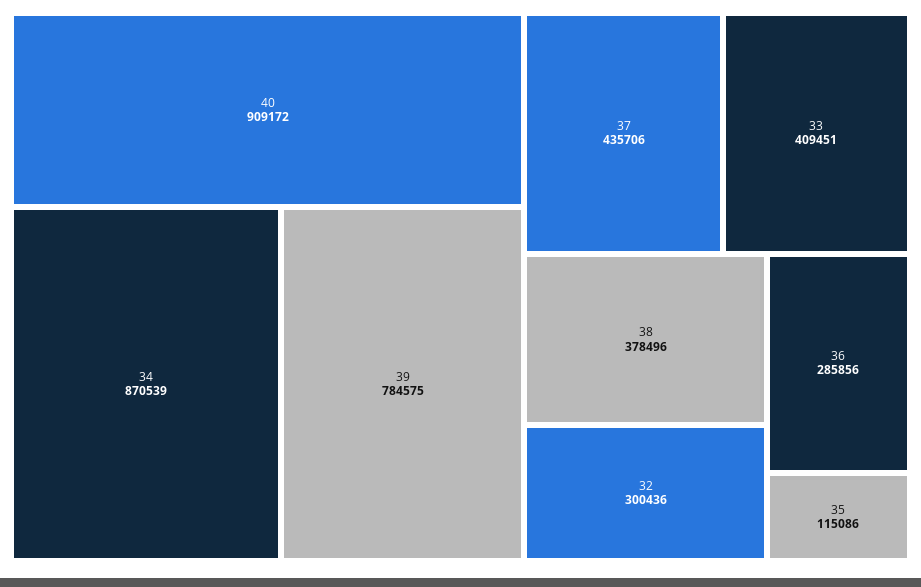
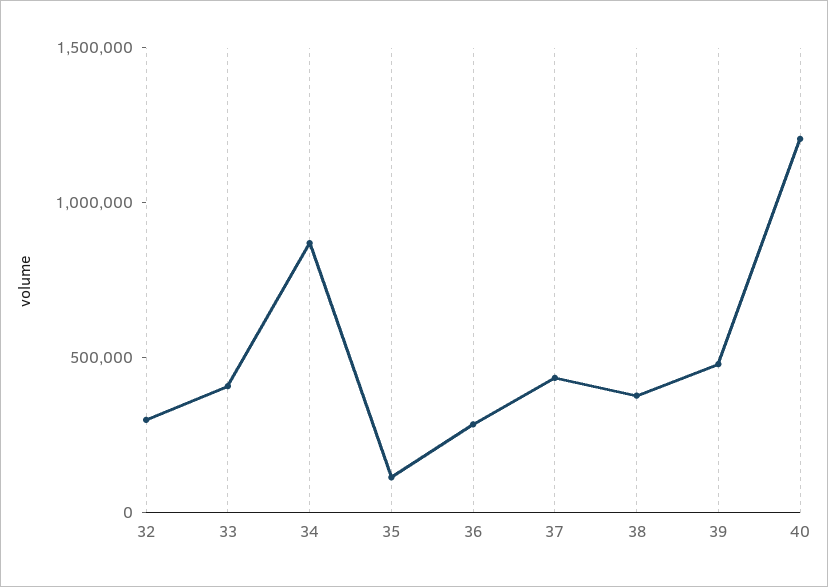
40: 909172 -> 1200000
39: 784575 -> 500000

